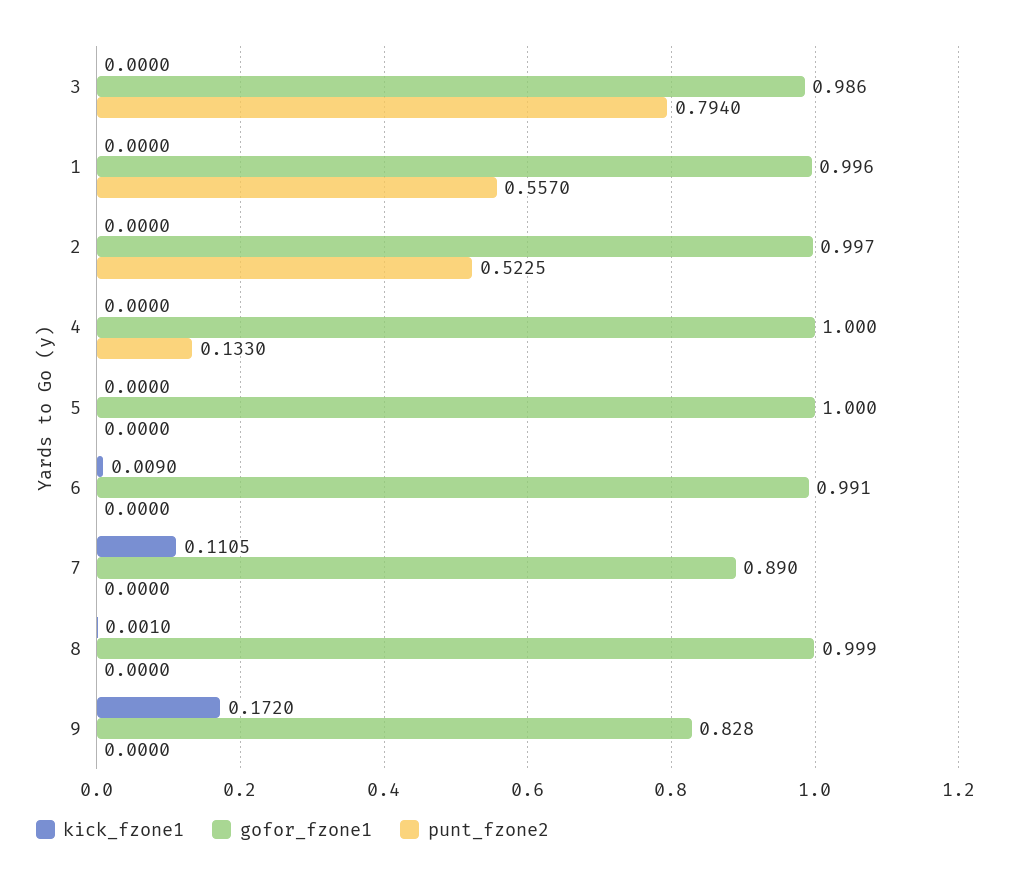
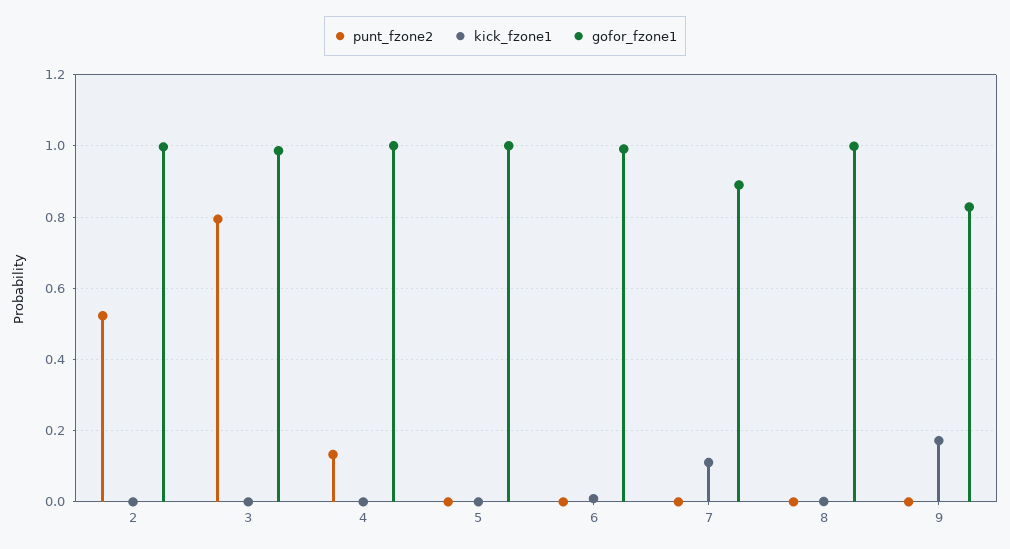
kick_fzone1, 1: 0 -> none
gofor_fzone1, 1: 0.996 -> none
punt_fzone2, 1: 0.557 -> none

